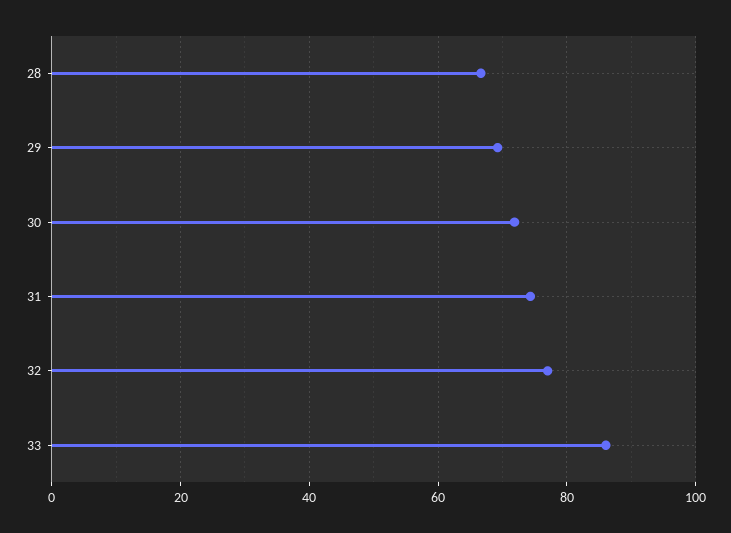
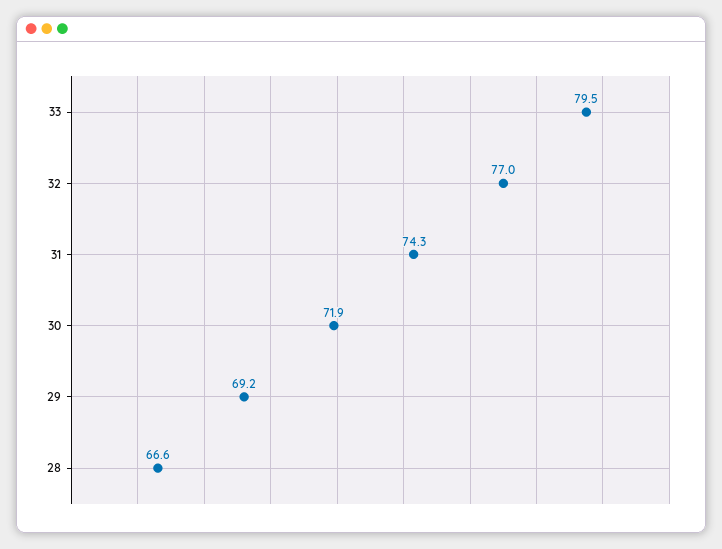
33: 86 -> 79.5

